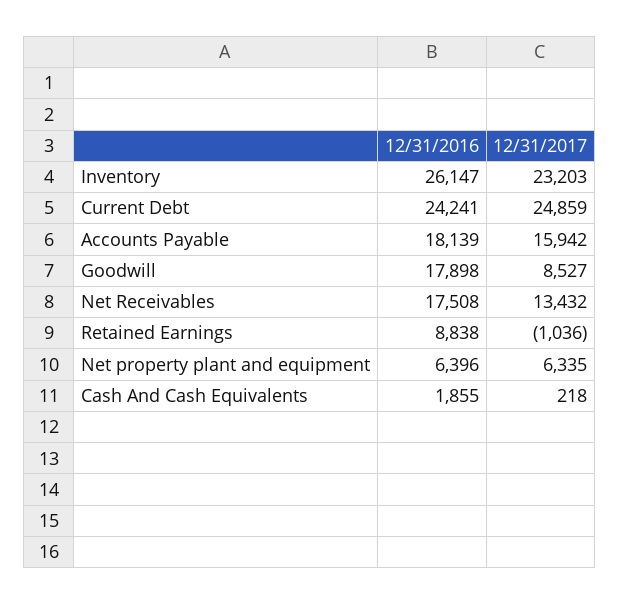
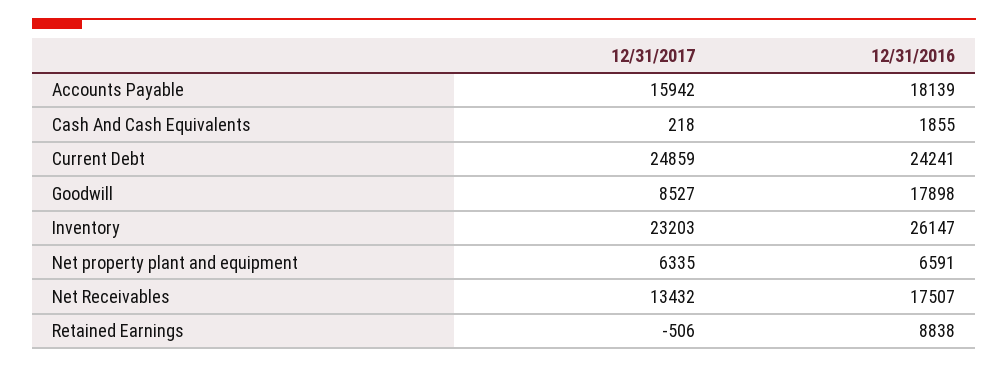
12/31/2016, Net Receivables: 17508 -> 17507
12/31/2017, Retained Earnings: -1036 -> -506
12/31/2016, Net property plant and equipment: 6396 -> 6591

